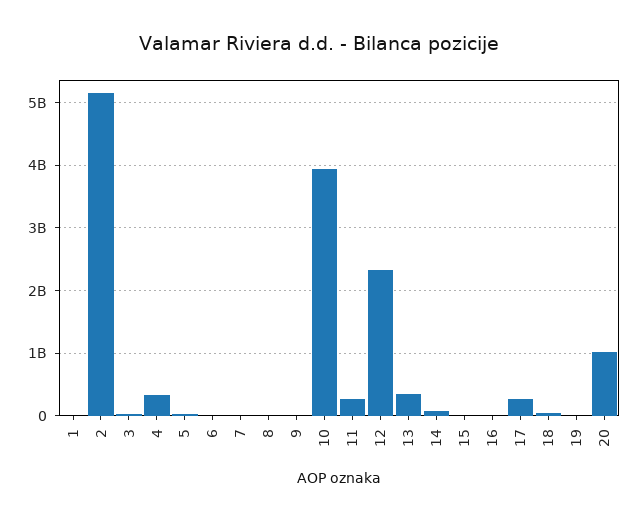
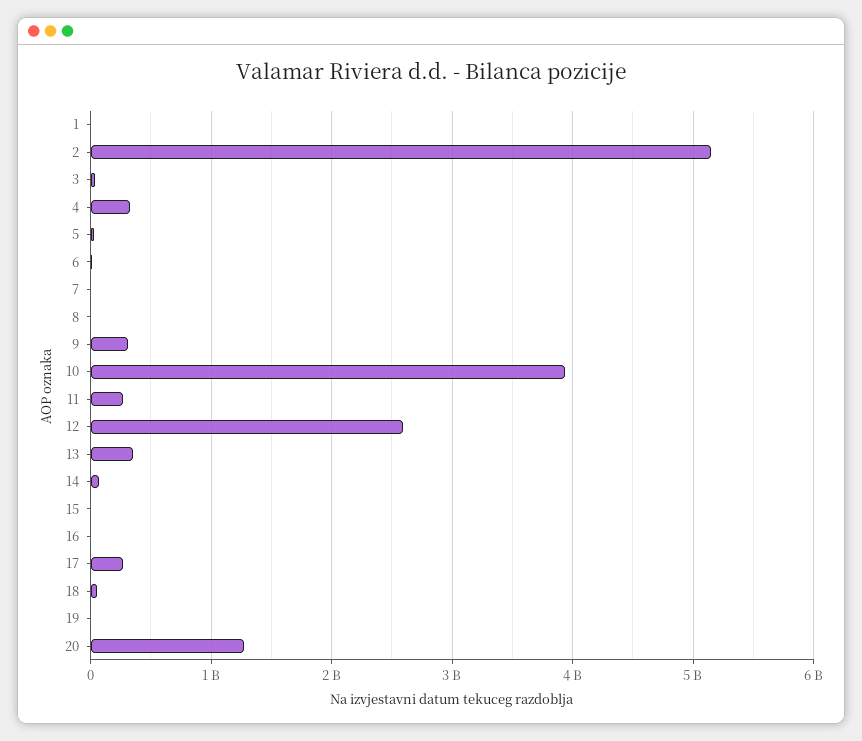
9: 0 -> 300000000
12: 2300000000 -> 2600000000
20: 1000000000 -> 1300000000

